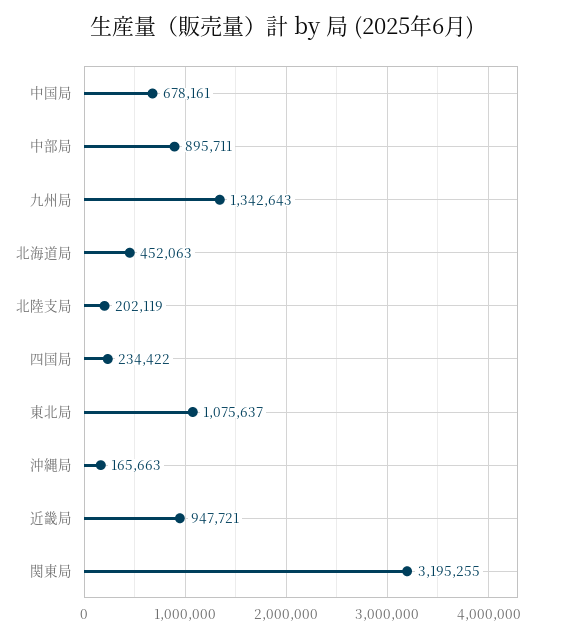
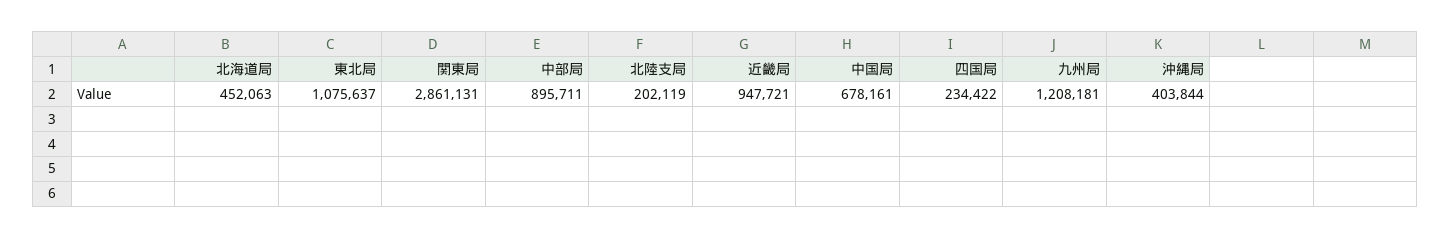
九州局: 1342643 -> 1208181
沖縄局: 165663 -> 403844
関東局: 3195255 -> 2861131

